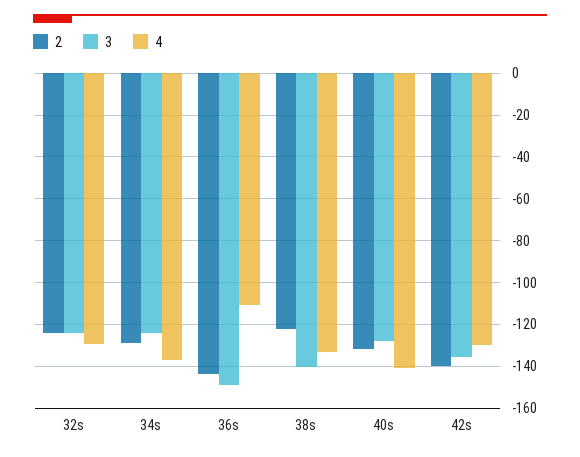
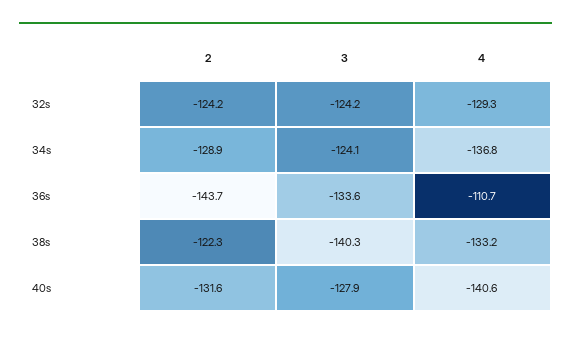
3, 36s: -150 -> -133.6
2, 42s: -140 -> none
3, 42s: -135 -> none
4, 42s: -130 -> none

